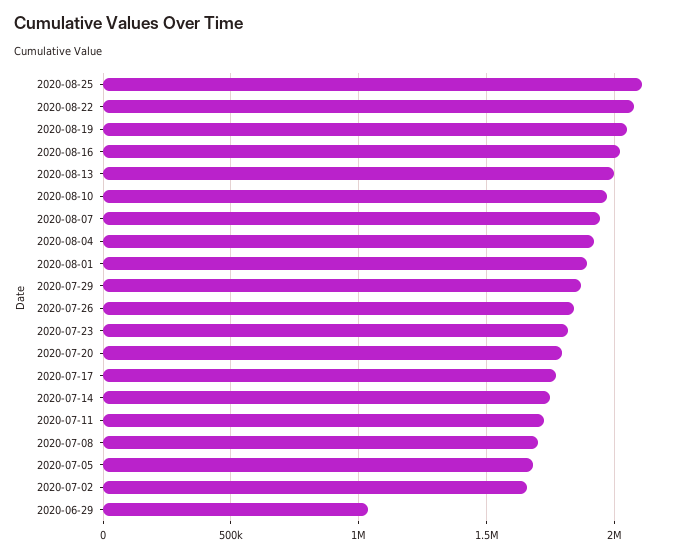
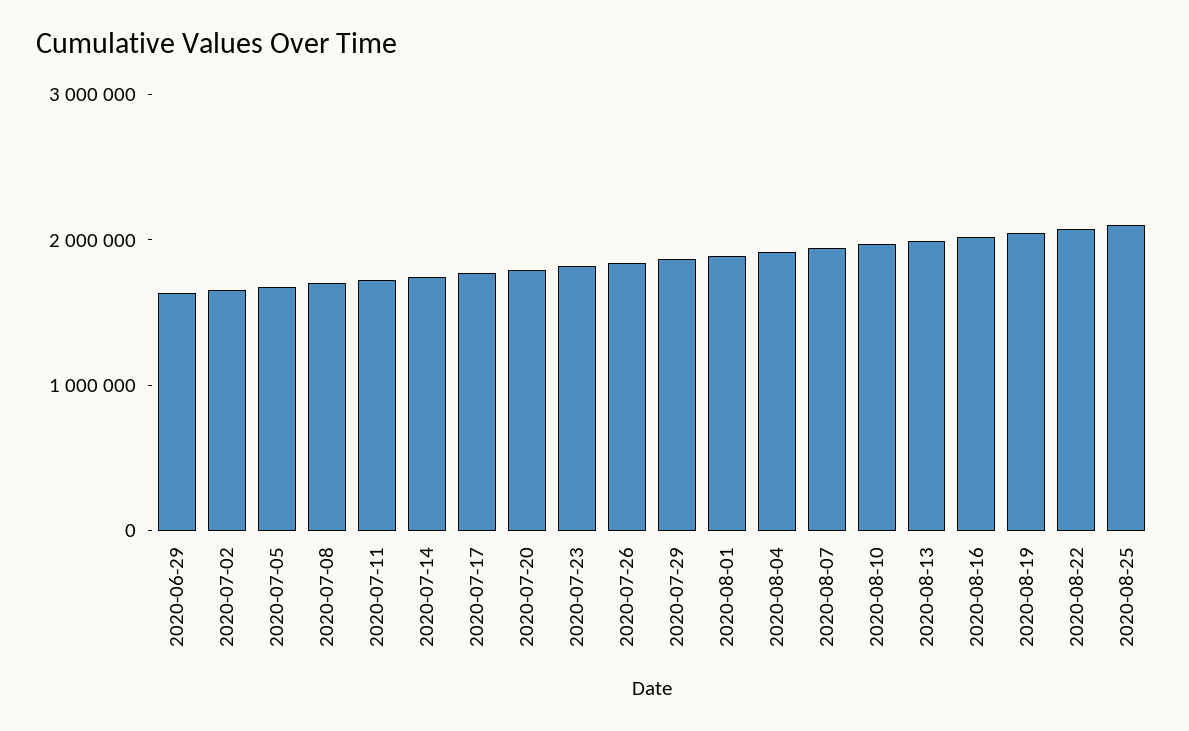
2020-06-29: 1050000 -> 1600000

